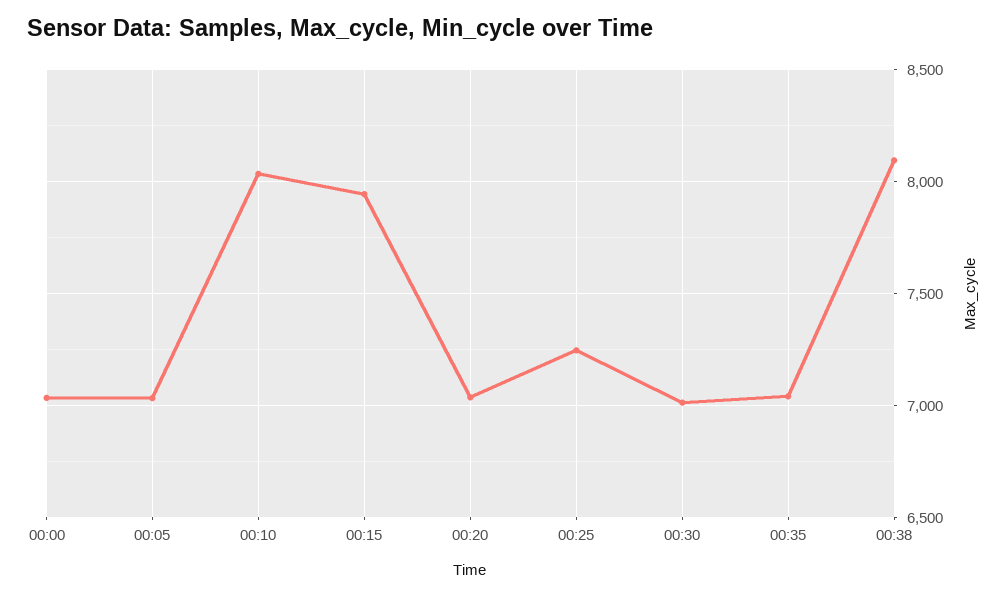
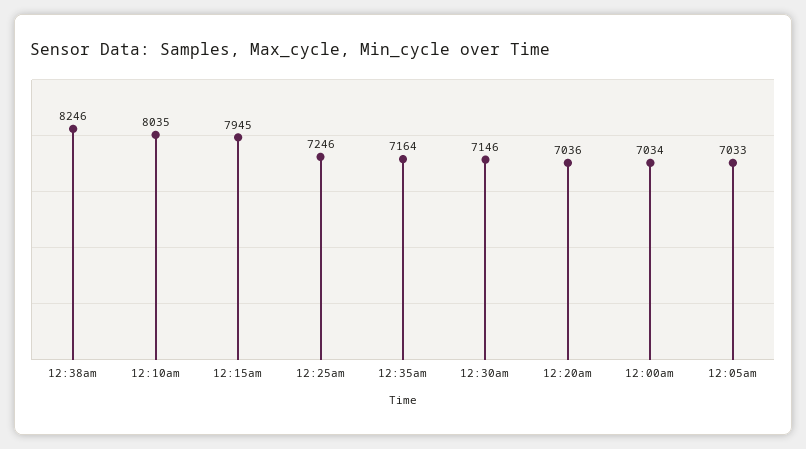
00:30: 7000 -> 7146
00:35: 7050 -> 7164
00:38: 8100 -> 8246

